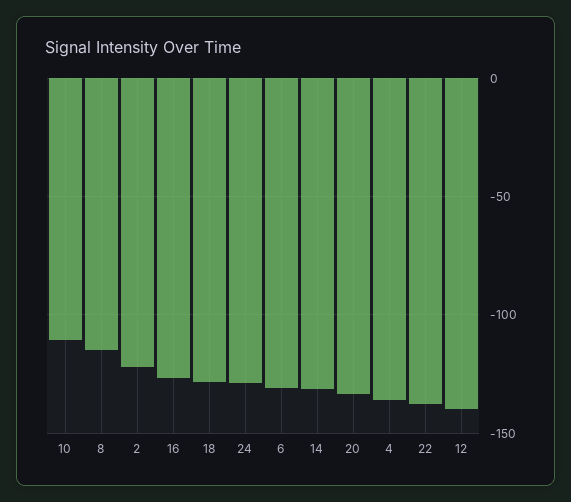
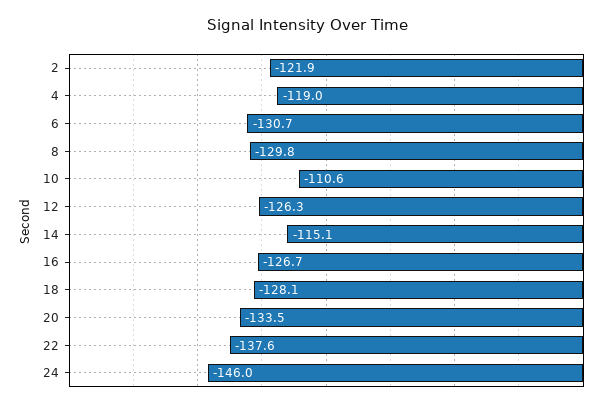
8: -115 -> -129.8
24: -130 -> -146
14: -130 -> -115.1
4: -135 -> -119
12: -140 -> -126.3

